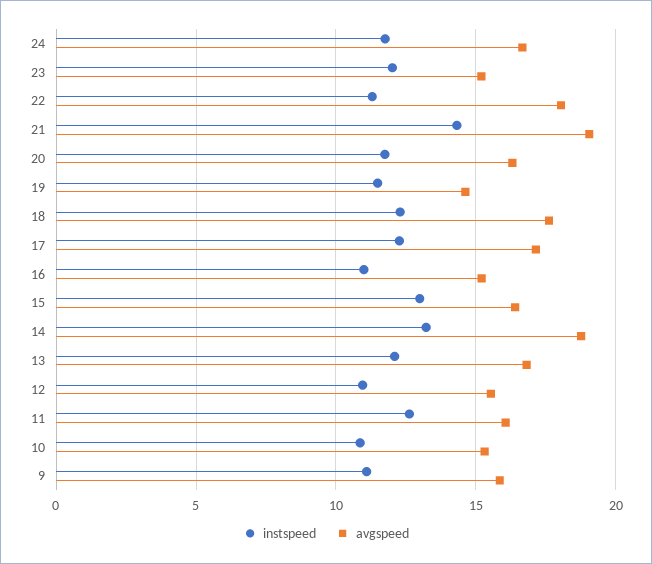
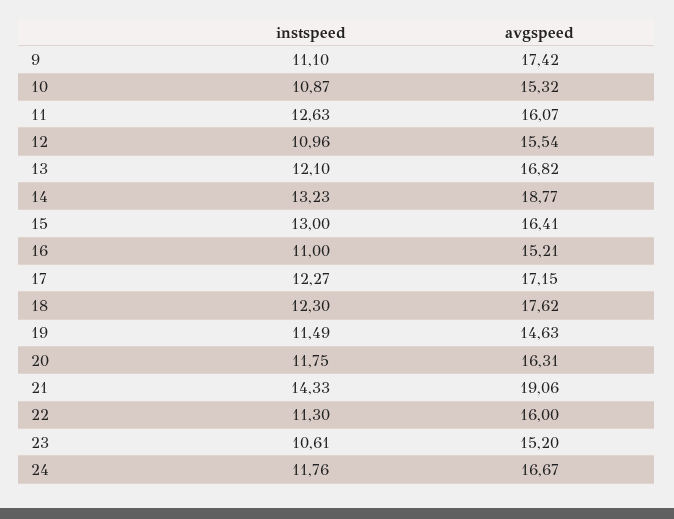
instspeed, 23: 12 -> 10.61
avgspeed, 22: 18 -> 16
avgspeed, 9: 16 -> 17.42

